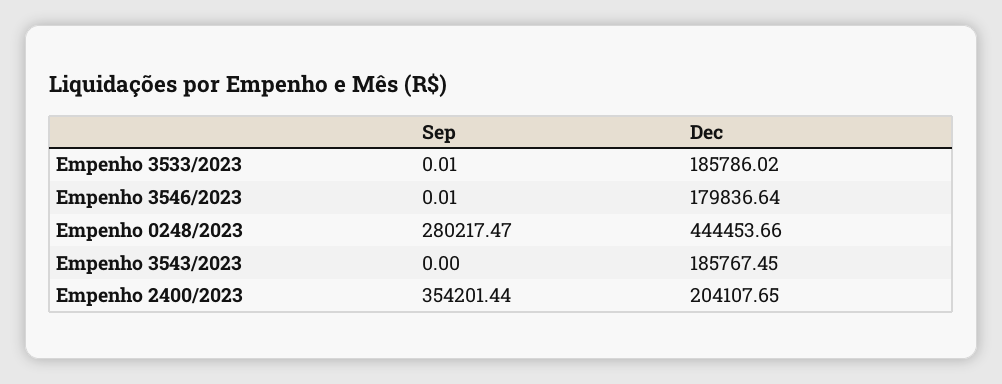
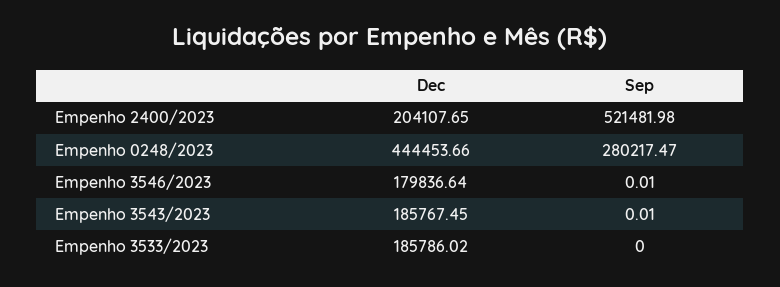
Sep, Empenho 3533/2023: 0.01 -> 0
Sep, Empenho 3543/2023: 0 -> 0.01
Sep, Empenho 2400/2023: 354201.44 -> 521481.98

